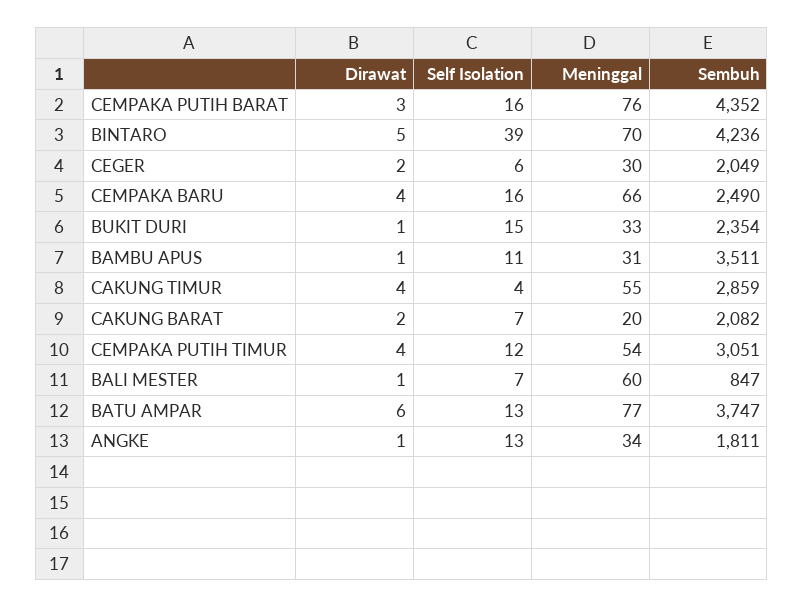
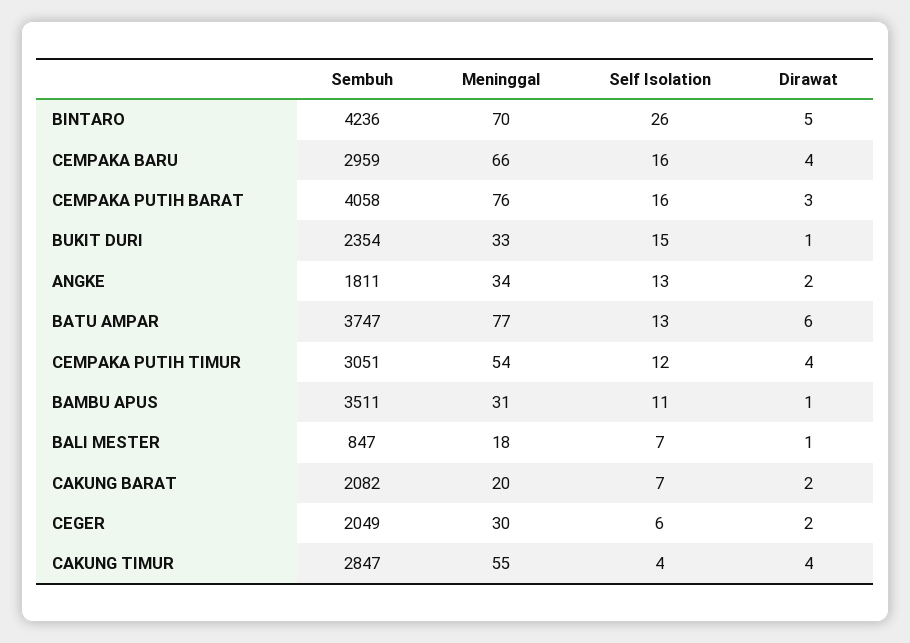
Sembuh, CEMPAKA PUTIH BARAT: 4352 -> 4058
Self Isolation, BINTARO: 39 -> 26
Sembuh, CEMPAKA BARU: 2490 -> 2959
Sembuh, CAKUNG TIMUR: 2859 -> 2847
Meninggal, BALI MESTER: 60 -> 18
Dirawat, ANGKE: 1 -> 2

